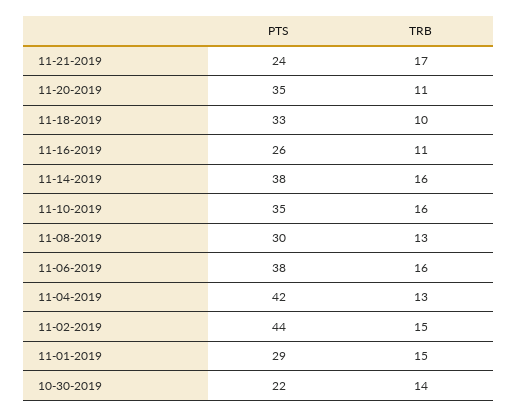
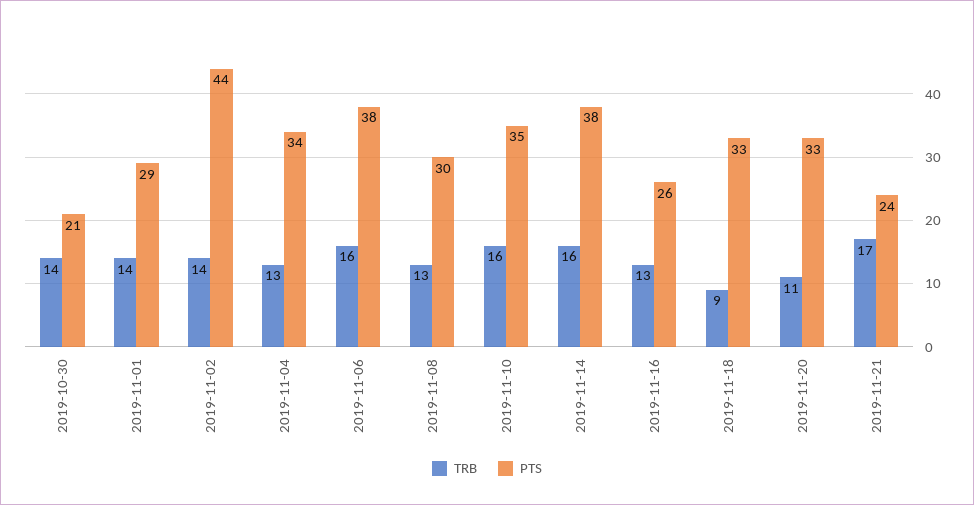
PTS, 11-20-2019: 35 -> 33
TRB, 11-18-2019: 10 -> 9
TRB, 11-16-2019: 11 -> 13
PTS, 11-04-2019: 42 -> 34
TRB, 11-02-2019: 15 -> 14
TRB, 11-01-2019: 15 -> 14
PTS, 10-30-2019: 22 -> 21

